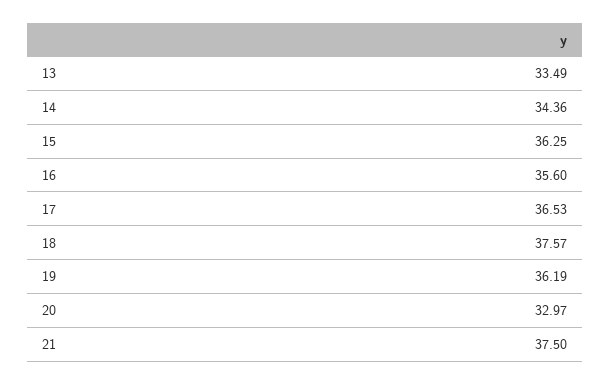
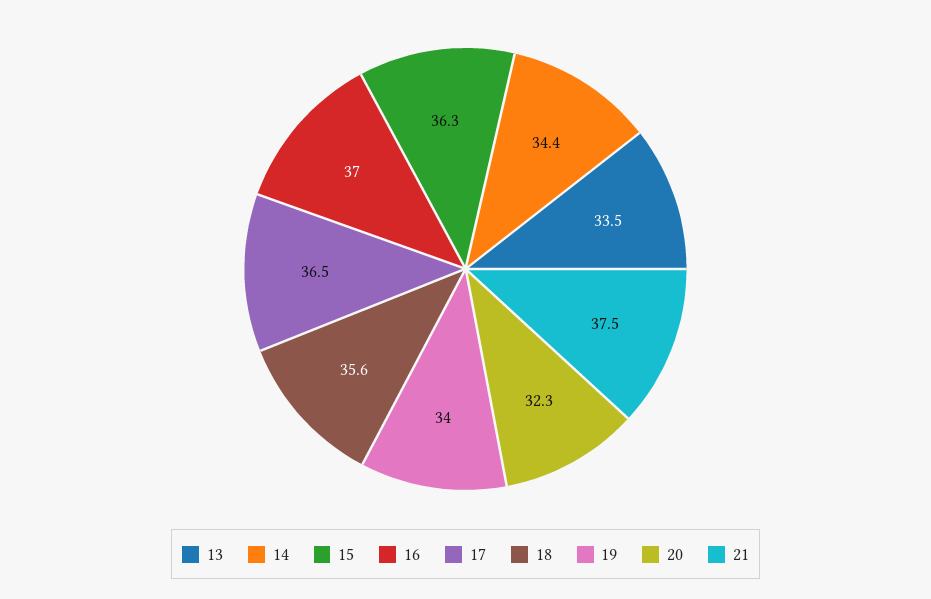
16: 35.6 -> 37
18: 37.57 -> 35.6
19: 36.19 -> 34
20: 32.97 -> 32.3

